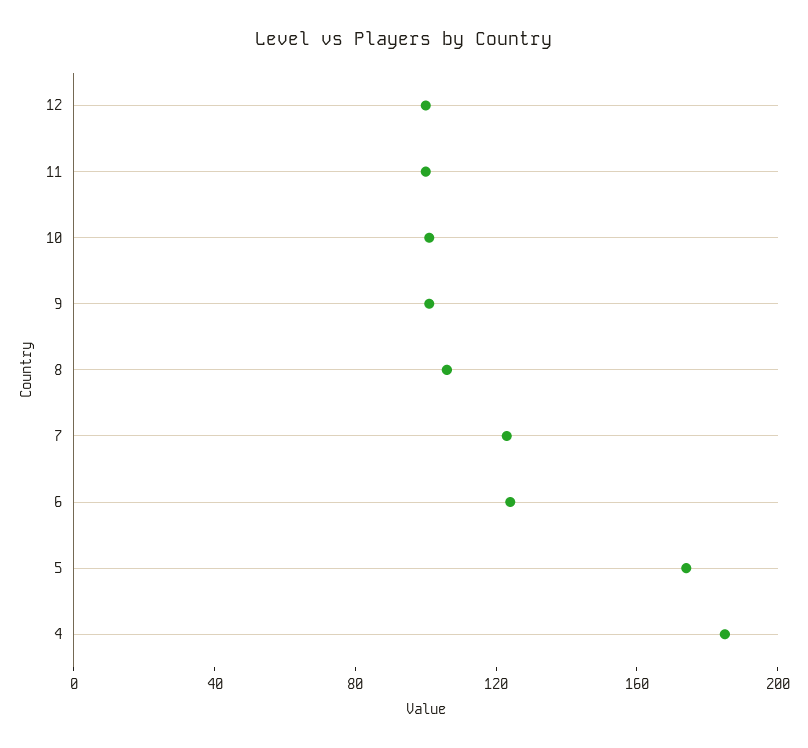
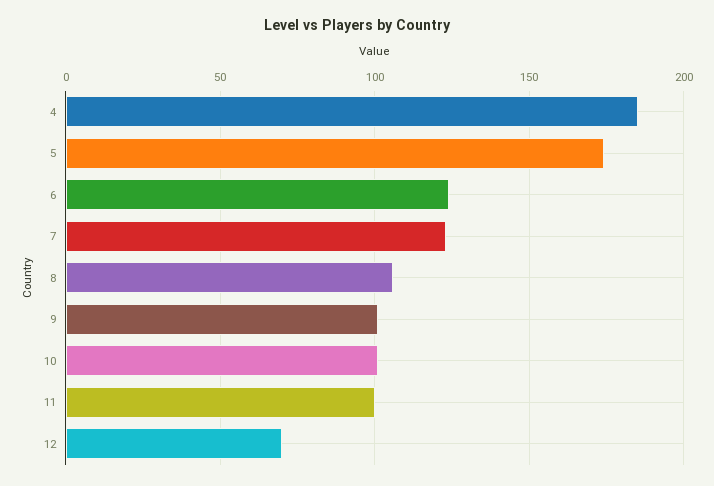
12: 100 -> 70

